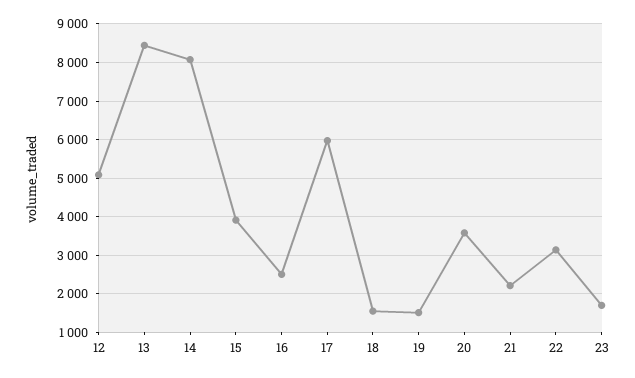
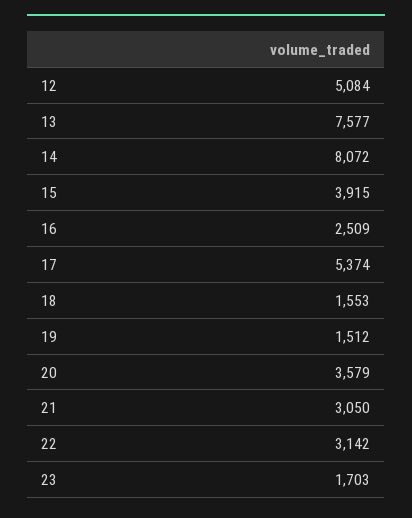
13: 8400 -> 7577
17: 6000 -> 5374
21: 2200 -> 3050

